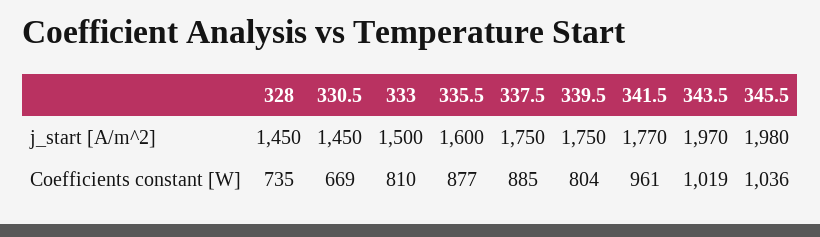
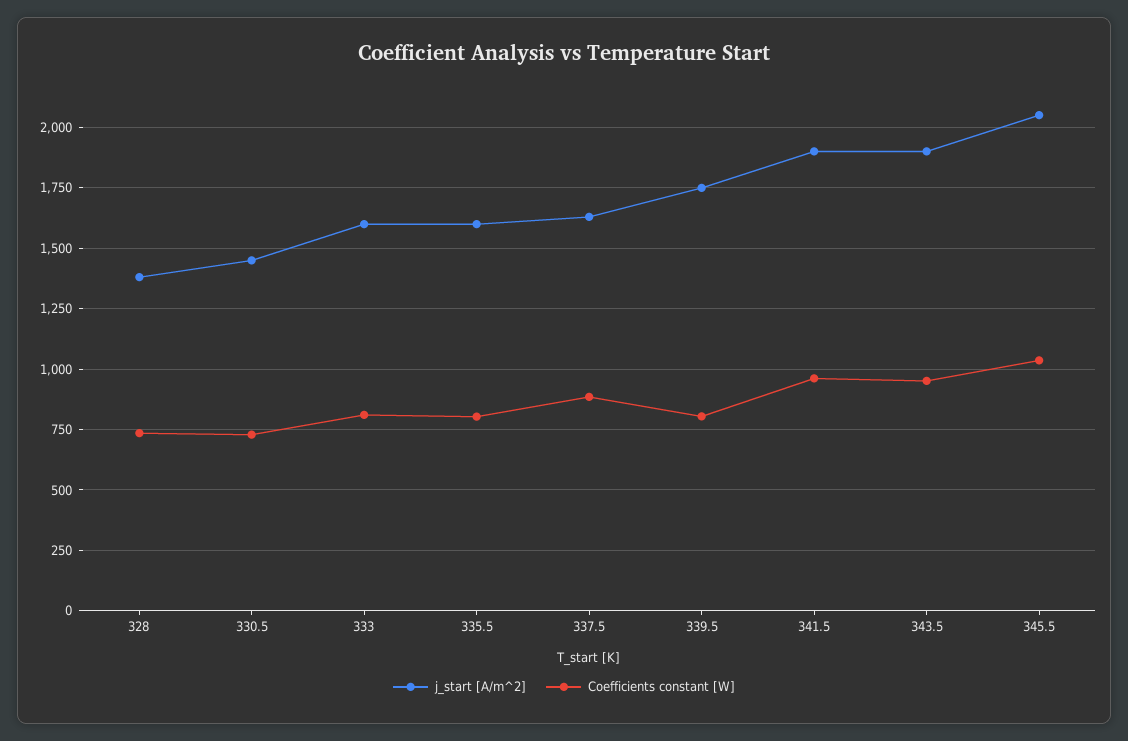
j_start [A/m^2], 328: 1450 -> 1375
j_start [A/m^2], 333: 1500 -> 1600
j_start [A/m^2], 337.5: 1750 -> 1625
j_start [A/m^2], 341.5: 1770 -> 1900
j_start [A/m^2], 343.5: 1970 -> 1900
j_start [A/m^2], 345.5: 1980 -> 2050
Coefficients constant [W], 330.5: 669 -> 725
Coefficients constant [W], 335.5: 877 -> 800
Coefficients constant [W], 343.5: 1019 -> 950

